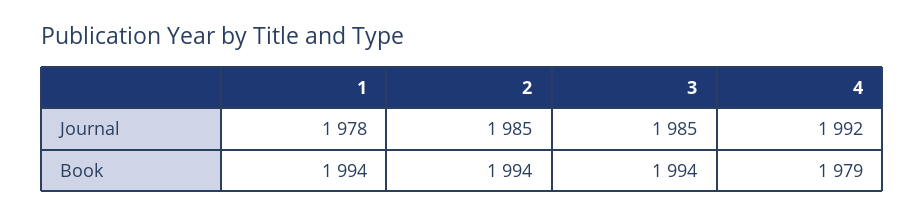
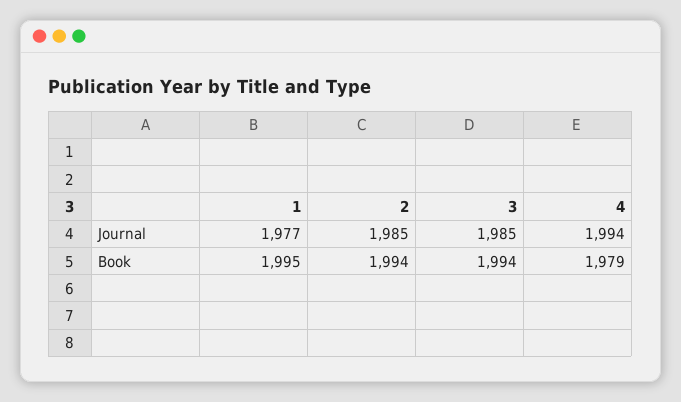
1, Journal: 1978 -> 1977
4, Journal: 1992 -> 1994
1, Book: 1994 -> 1995

